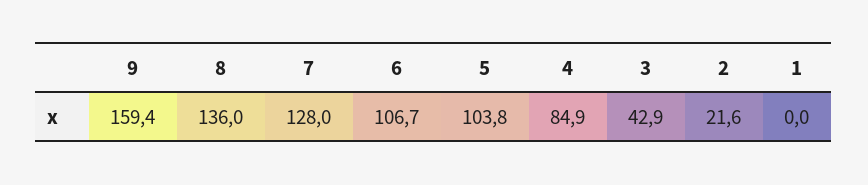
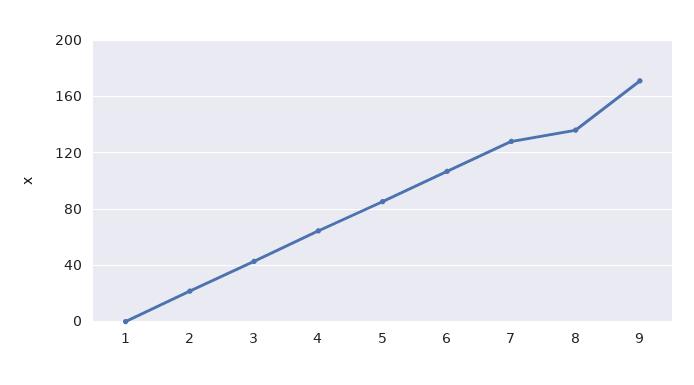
9: 159.4 -> 170
5: 103.8 -> 85
4: 84.9 -> 65

